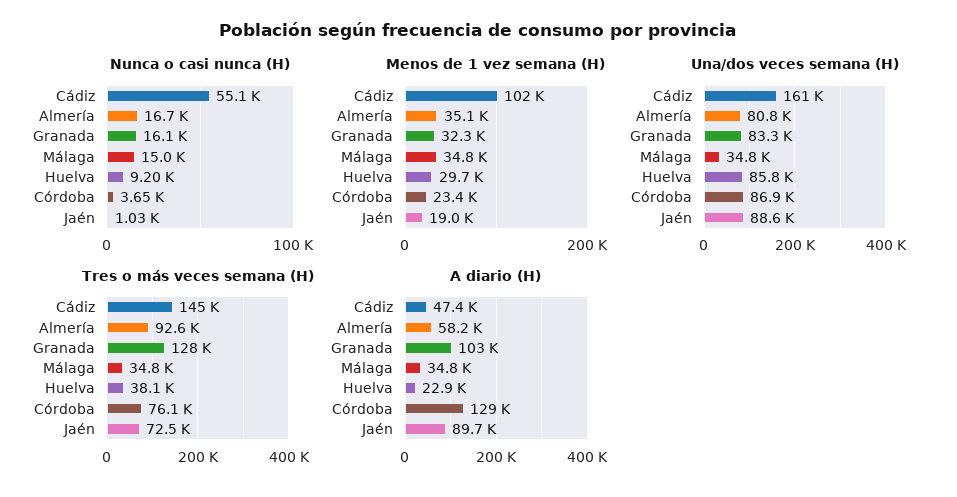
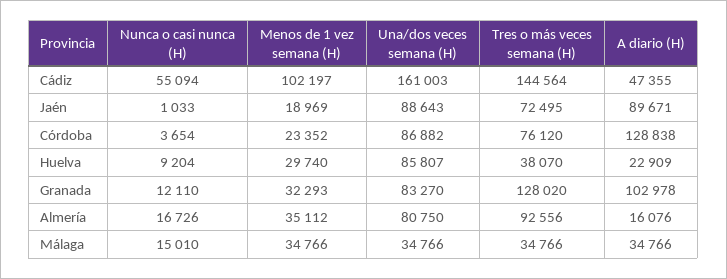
Nunca o casi nunca (H), Granada: 16100 -> 12110
A diario (H), Almería: 58200 -> 16076

